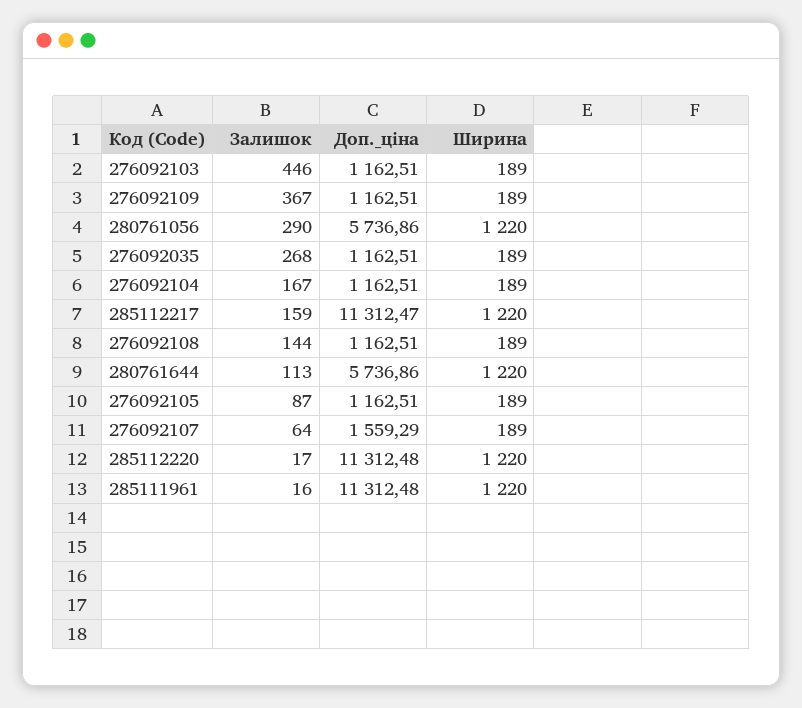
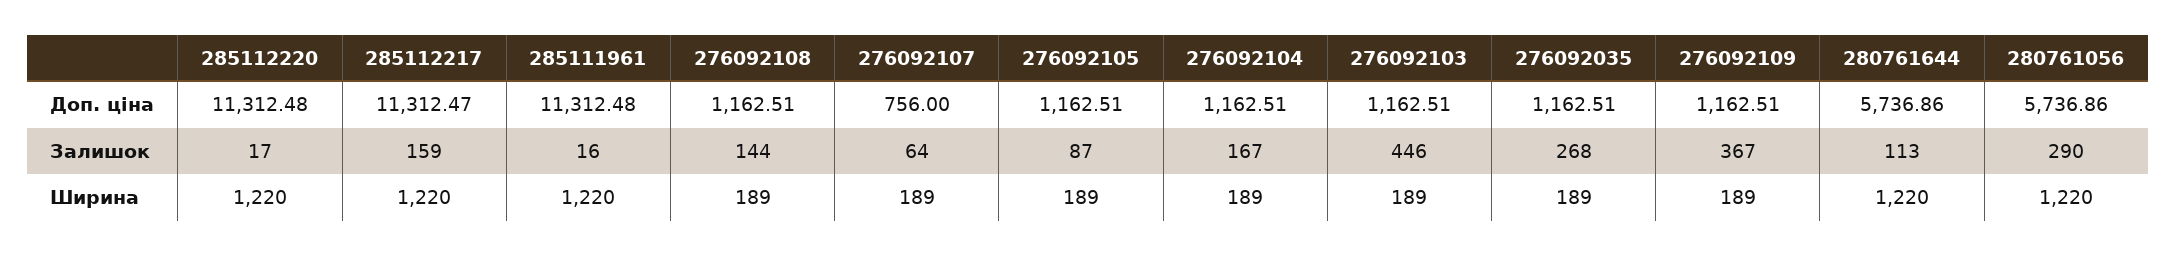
Доп._ціна, 276092107: 1559.29 -> 756

